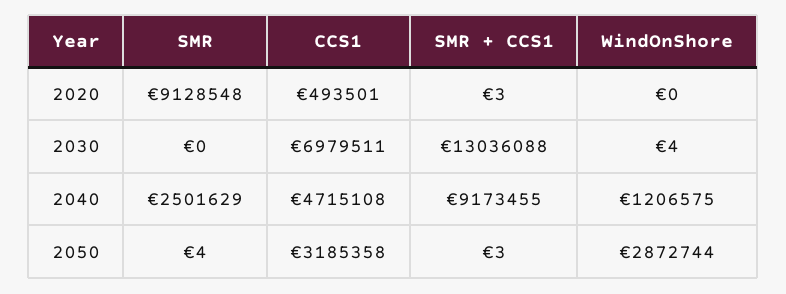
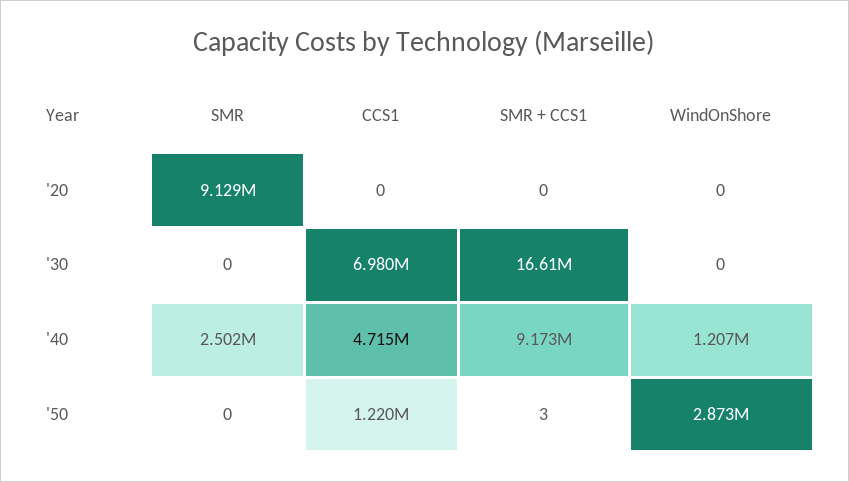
CCS1, 2020: 493501 -> 0
SMR + CCS1, 2020: 3 -> 0
SMR + CCS1, 2030: 13036088 -> 16610000
WindOnShore, 2030: 4 -> 0
SMR, 2050: 4 -> 0
CCS1, 2050: 3185358 -> 1220000

